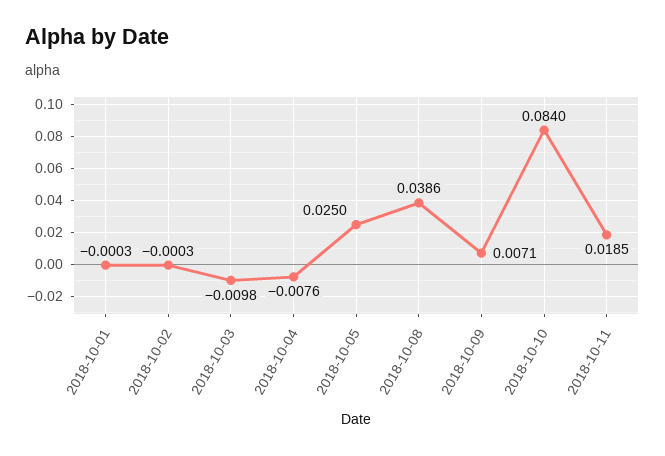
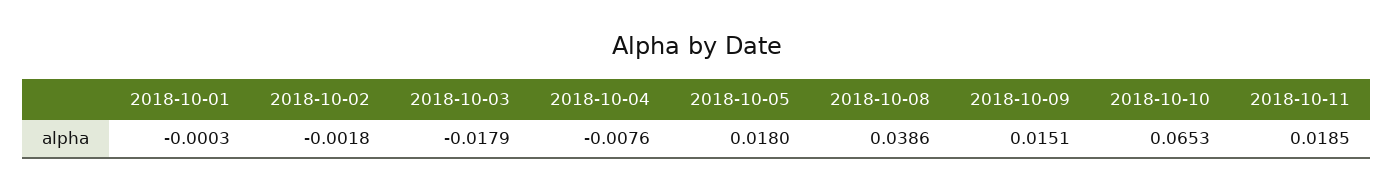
2018-10-02: -0.0003 -> -0.0018
2018-10-03: -0.0098 -> -0.0179
2018-10-05: 0.025 -> 0.018
2018-10-09: 0.0071 -> 0.0151
2018-10-10: 0.084 -> 0.0653

